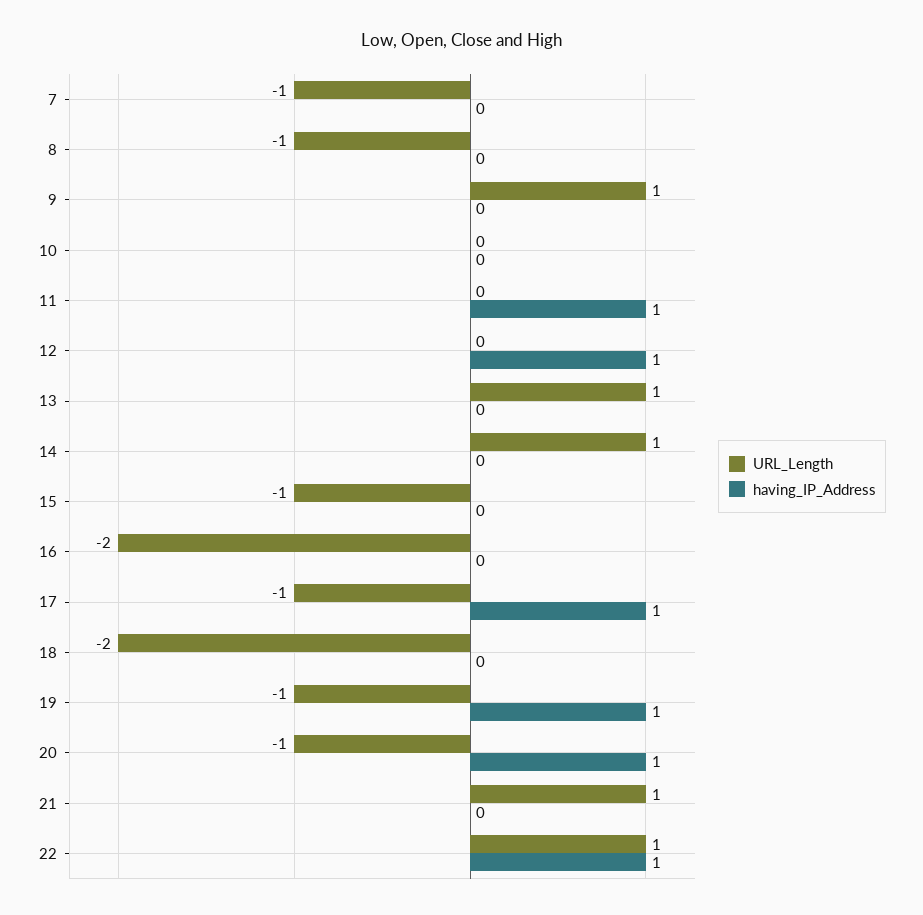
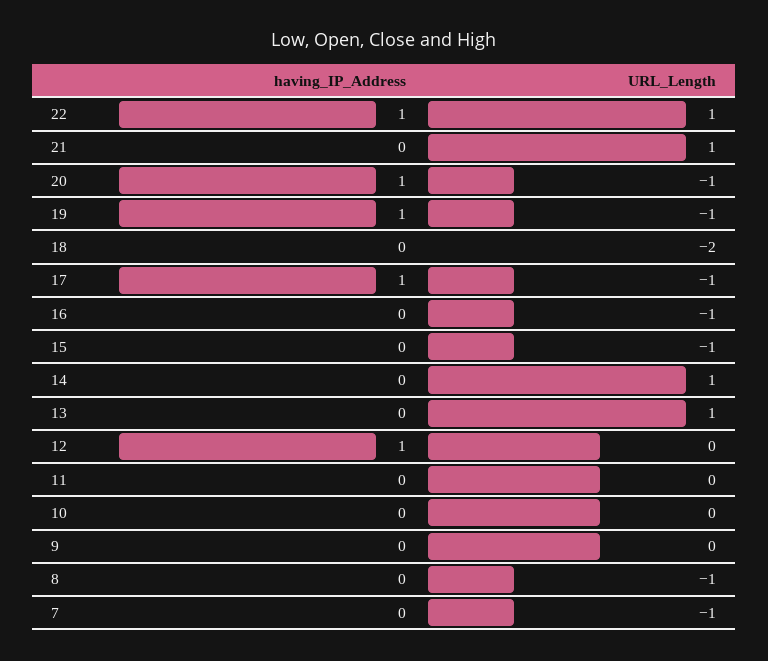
URL_Length, 9: 1 -> 0
having_IP_Address, 11: 1 -> 0
URL_Length, 16: -2 -> -1

